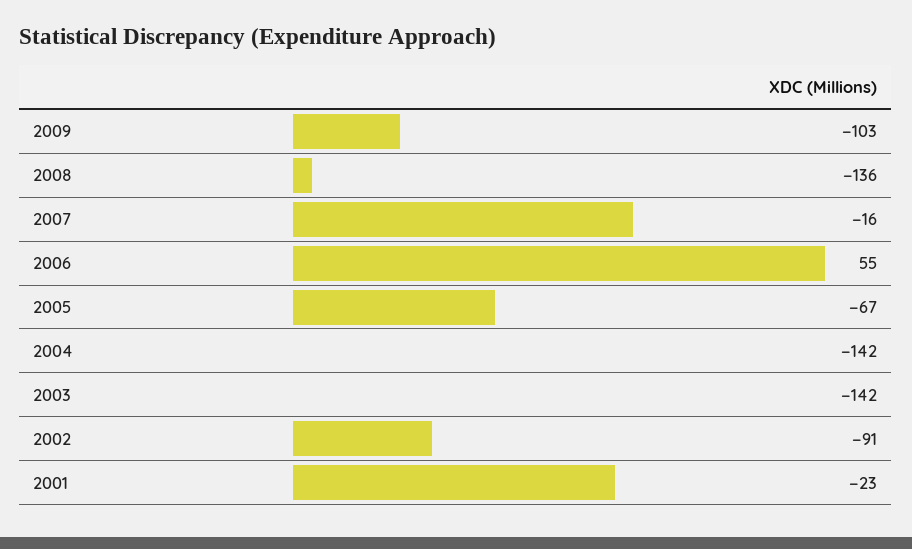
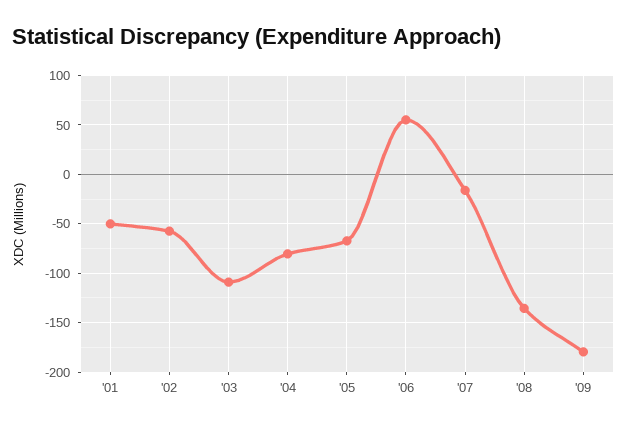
2009: -103 -> -180
2004: -142 -> -80
2003: -142 -> -110
2002: -91 -> -60
2001: -23 -> -50

